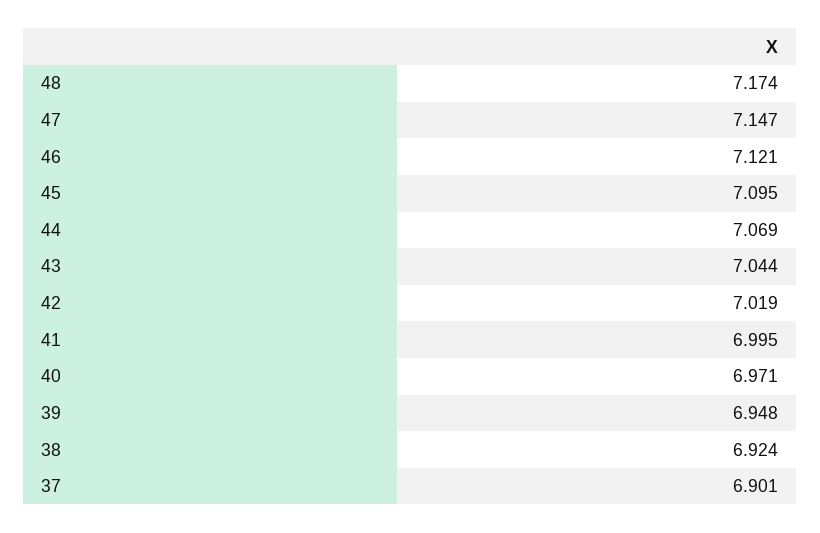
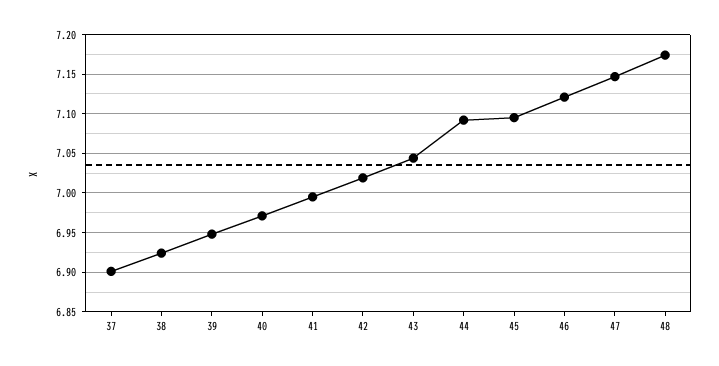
44: 7.069 -> 7.09

